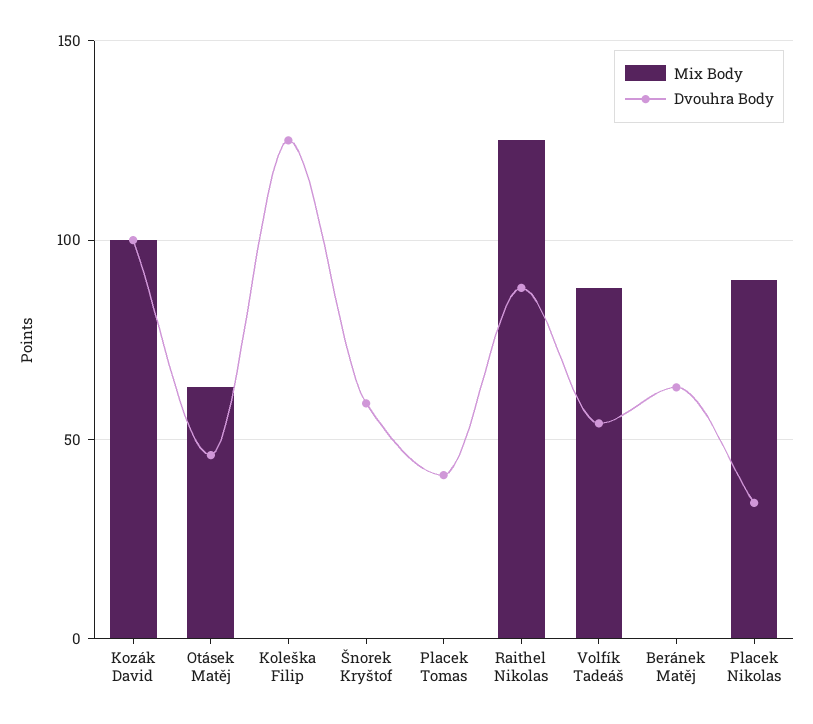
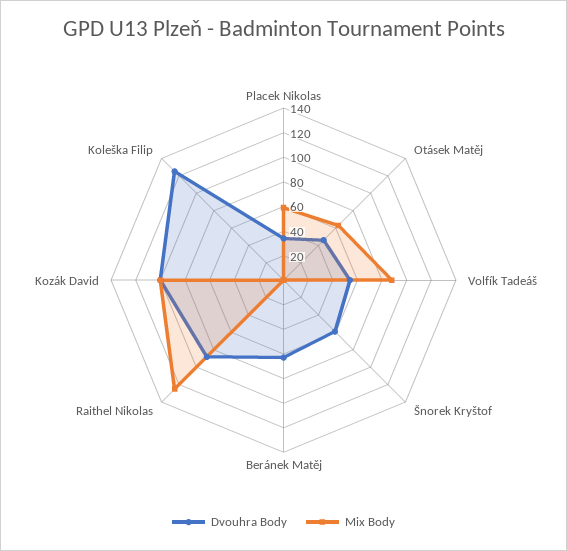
Mix Body, Placek Tomas: 0 -> none
Dvouhra Body, Placek Tomas: 40 -> none
Mix Body, Placek Nikolas: 90 -> 60

